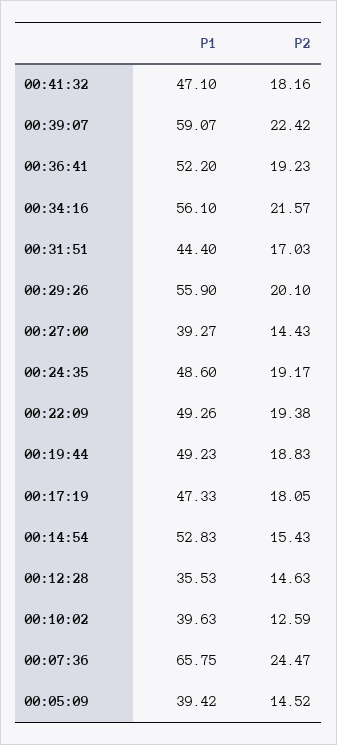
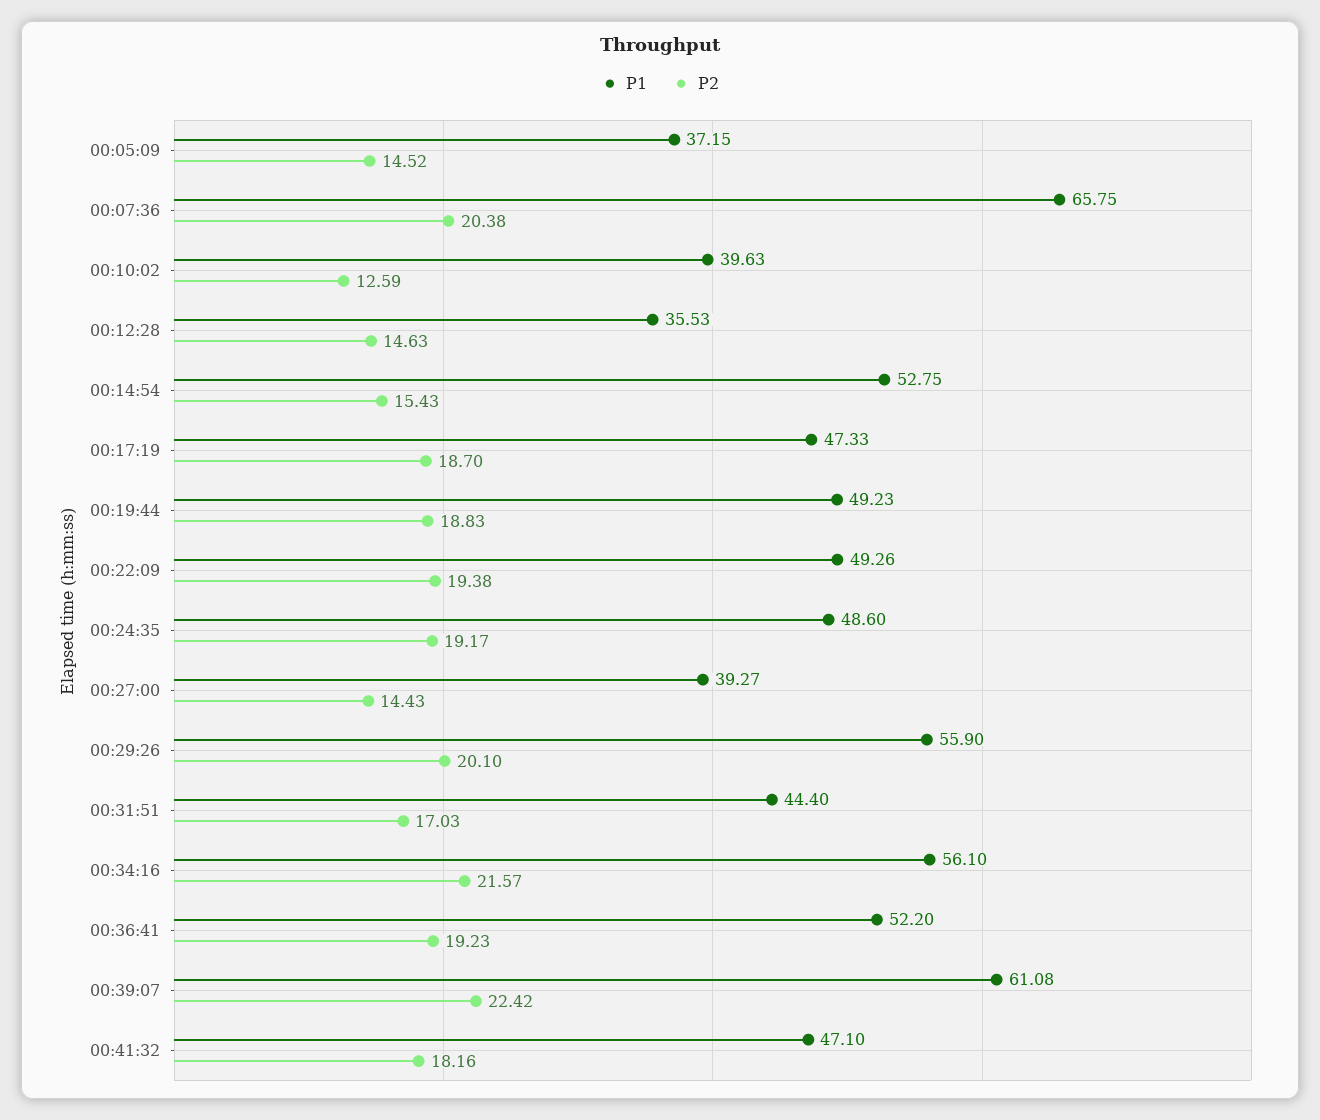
P1, 00:39:07: 59.07 -> 61.08
P2, 00:17:19: 18.05 -> 18.7
P1, 00:14:54: 52.83 -> 52.75
P2, 00:07:36: 24.47 -> 20.38
P1, 00:05:09: 39.42 -> 37.15

